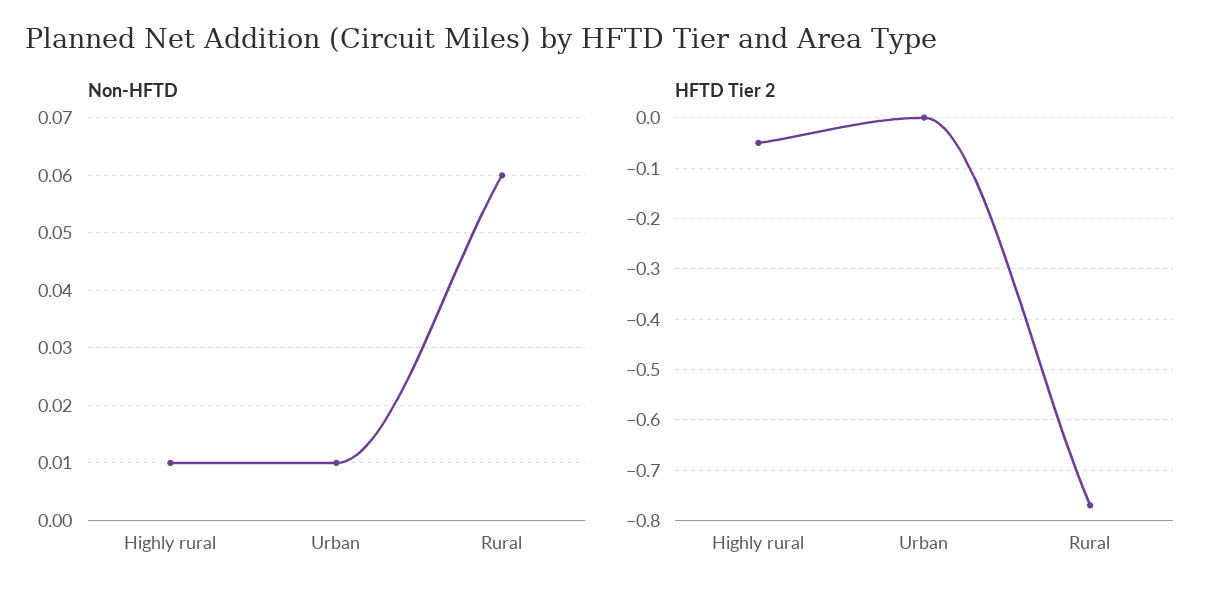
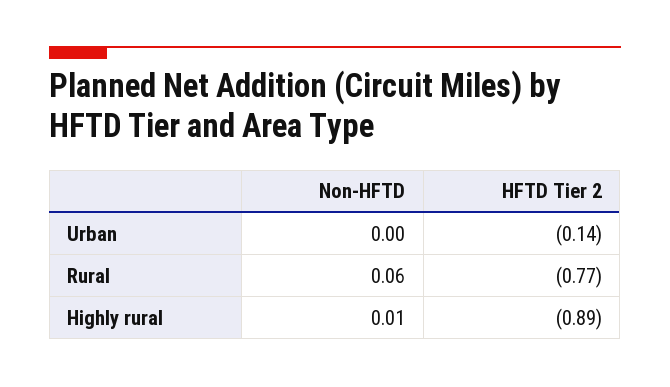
Non-HFTD, Urban: 0.01 -> 0
HFTD Tier 2, Highly rural: -0.05 -> -0.89
HFTD Tier 2, Urban: 0 -> -0.14

